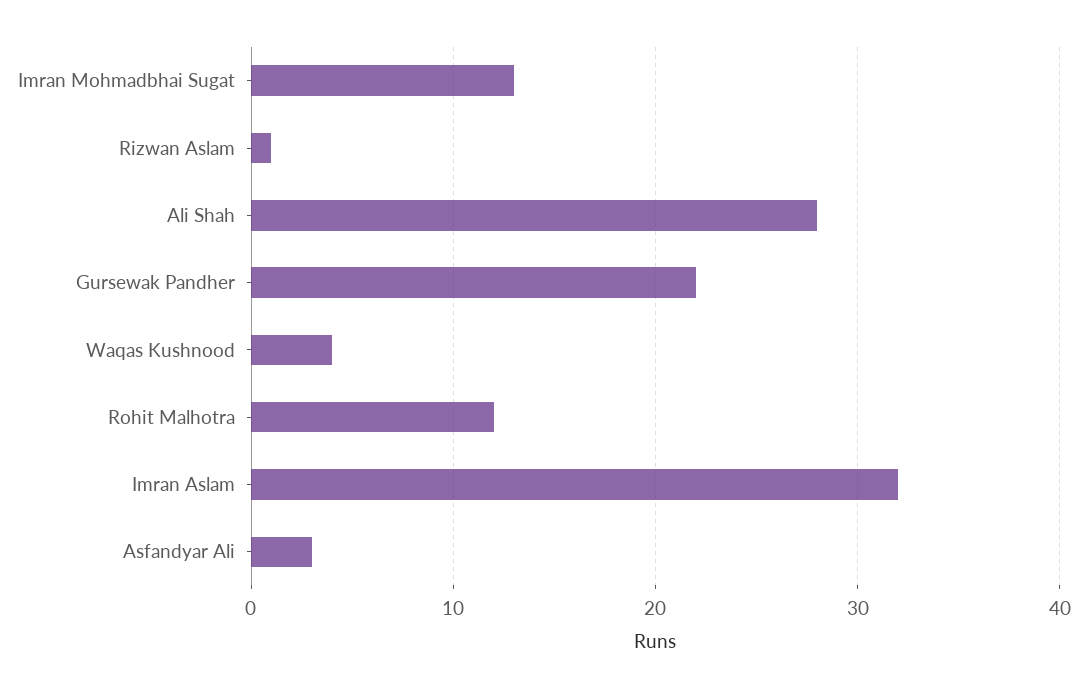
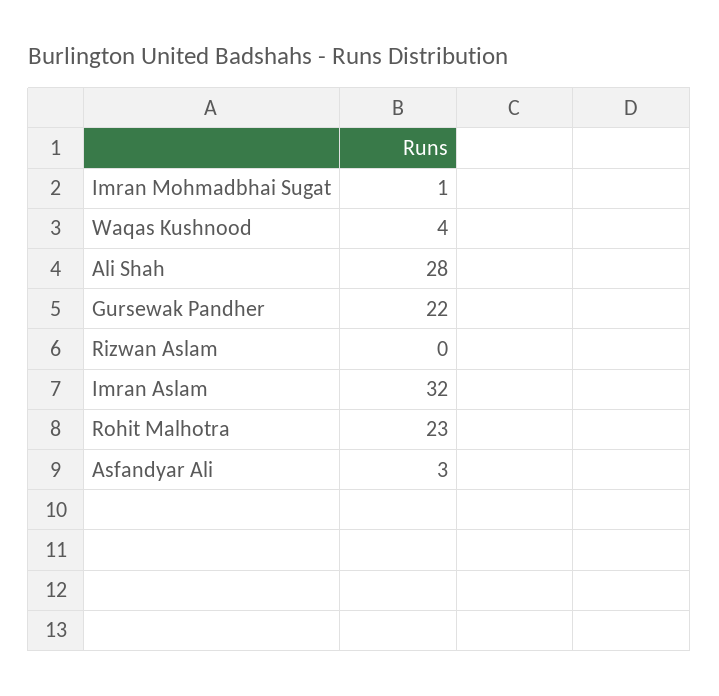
Imran Mohmadbhai Sugat: 13 -> 1
Rizwan Aslam: 1 -> 0
Rohit Malhotra: 12 -> 23

